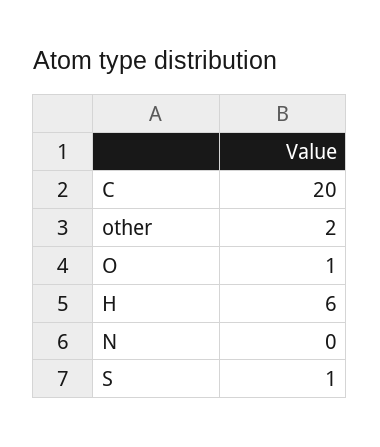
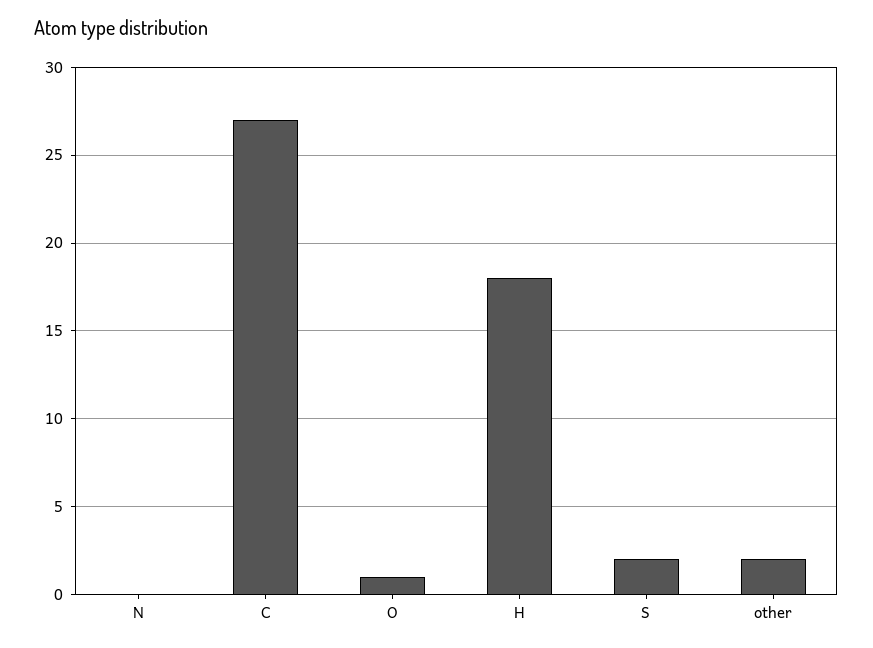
C: 20 -> 27
H: 6 -> 18
S: 1 -> 2

